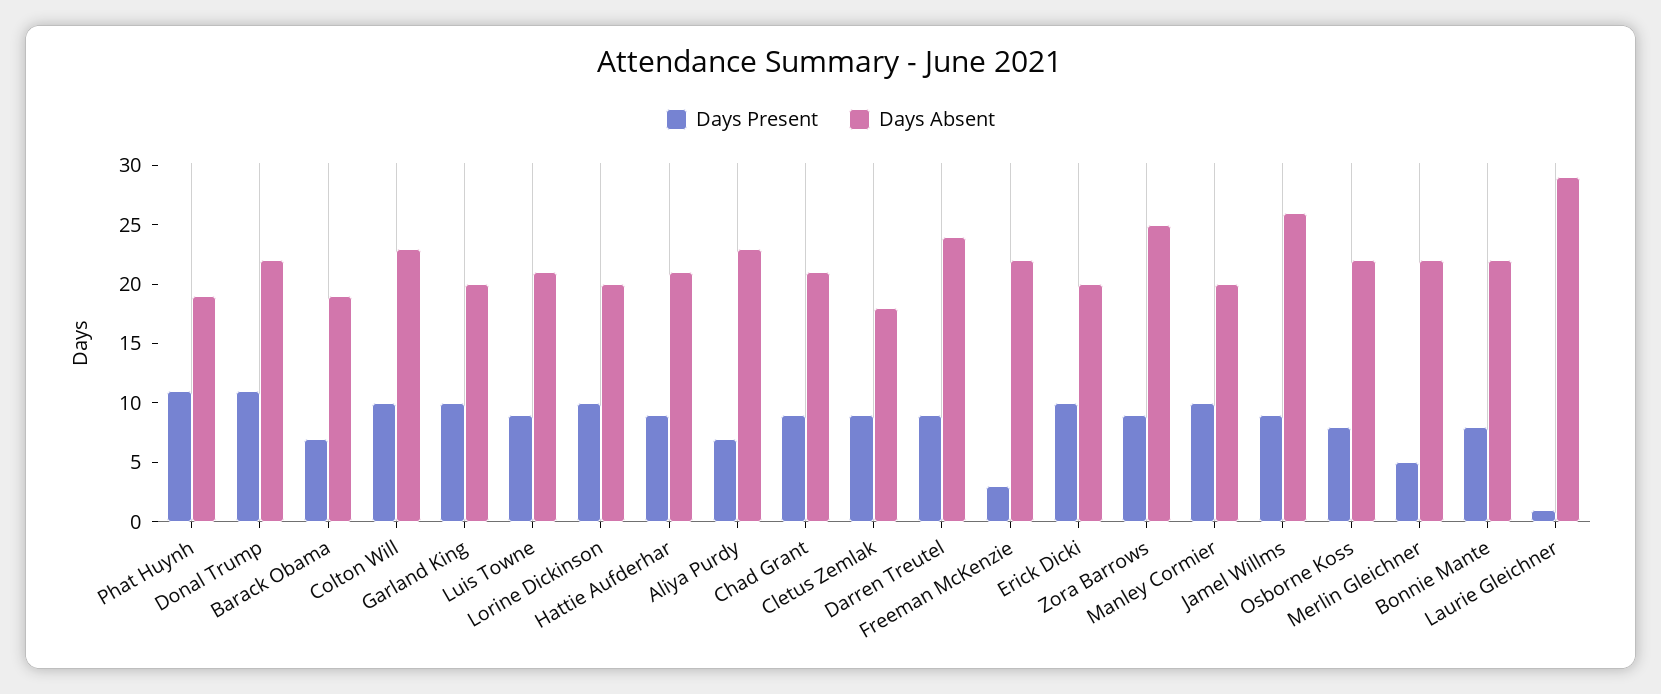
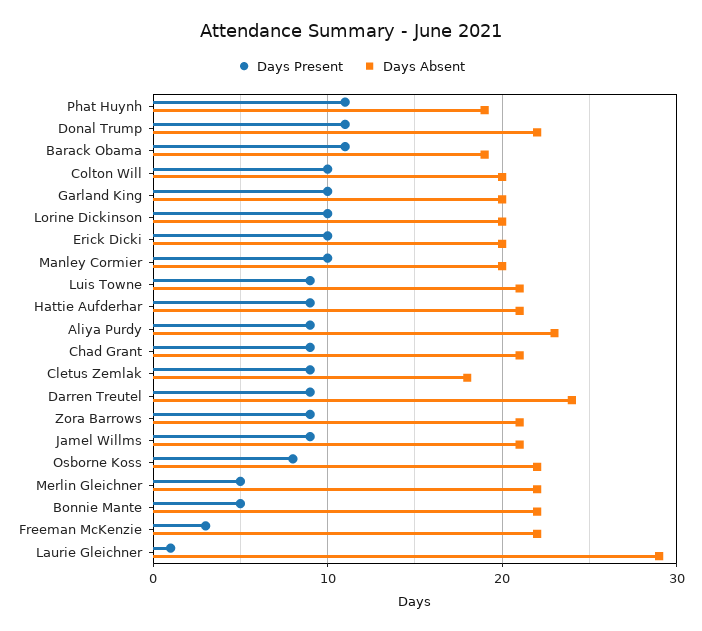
Days Present, Barack Obama: 7 -> 11
Days Absent, Colton Will: 23 -> 20
Days Present, Aliya Purdy: 7 -> 9
Days Absent, Zora Barrows: 25 -> 21
Days Absent, Jamel Willms: 26 -> 21
Days Present, Bonnie Mante: 8 -> 5

